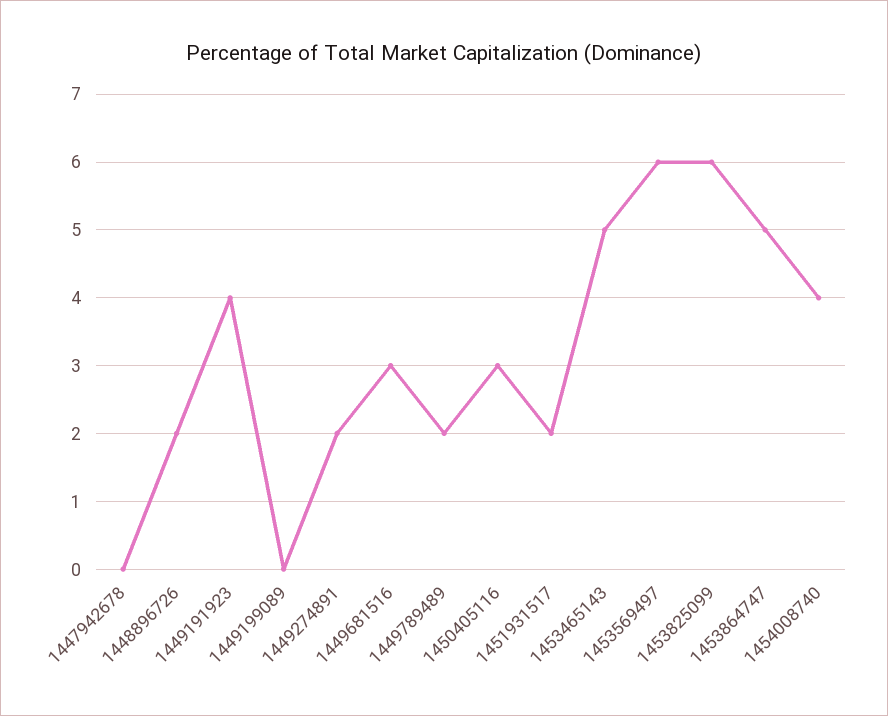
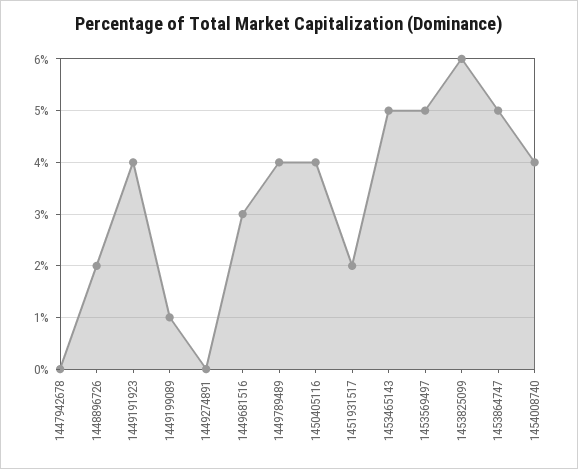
1449199089: 0 -> 1
1449274891: 2 -> 0
1449789489: 2 -> 4
1450405116: 3 -> 4
1453569497: 6 -> 5

